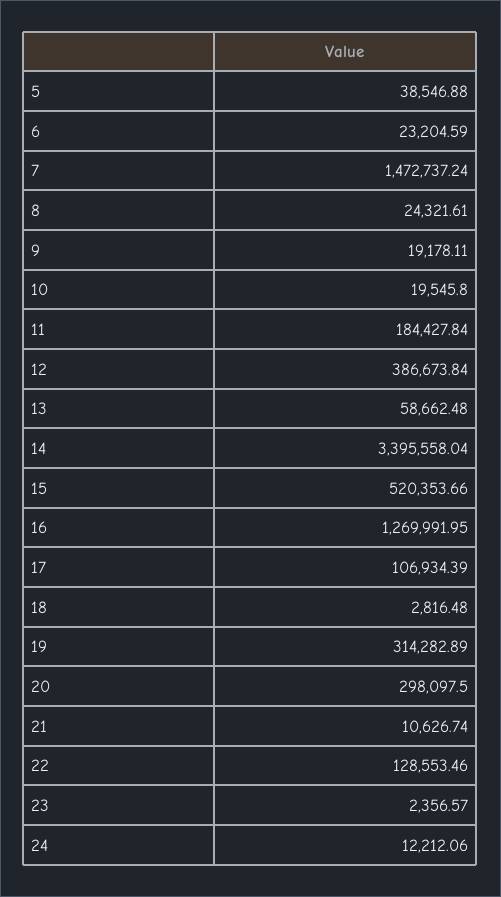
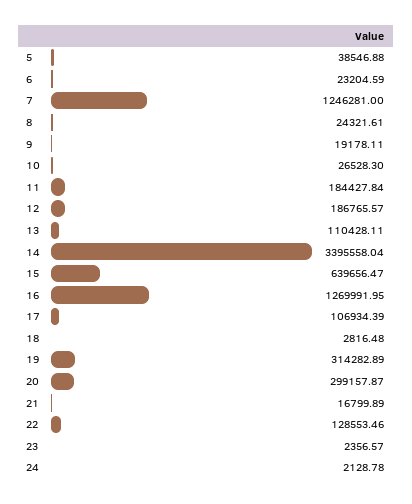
7: 1472737.24 -> 1246281
10: 19545.8 -> 26528.3
12: 386673.84 -> 186765.57
13: 58662.48 -> 110428.11
15: 520353.66 -> 639656.47
20: 298097.5 -> 299157.87
21: 10626.74 -> 16799.89
24: 12212.06 -> 2128.78

